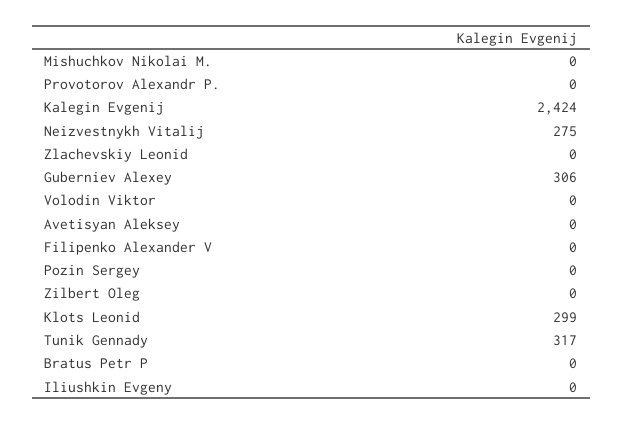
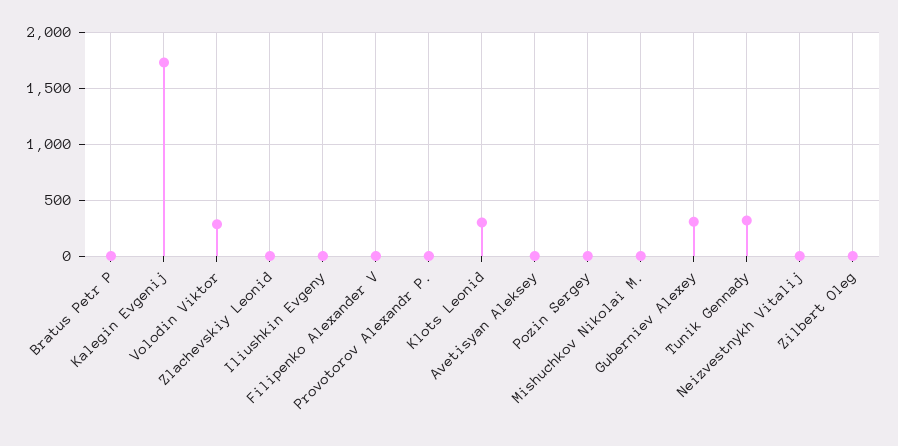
Kalegin Evgenij: 2424 -> 1700
Neizvestnykh Vitalij: 275 -> 0
Volodin Viktor: 0 -> 300

